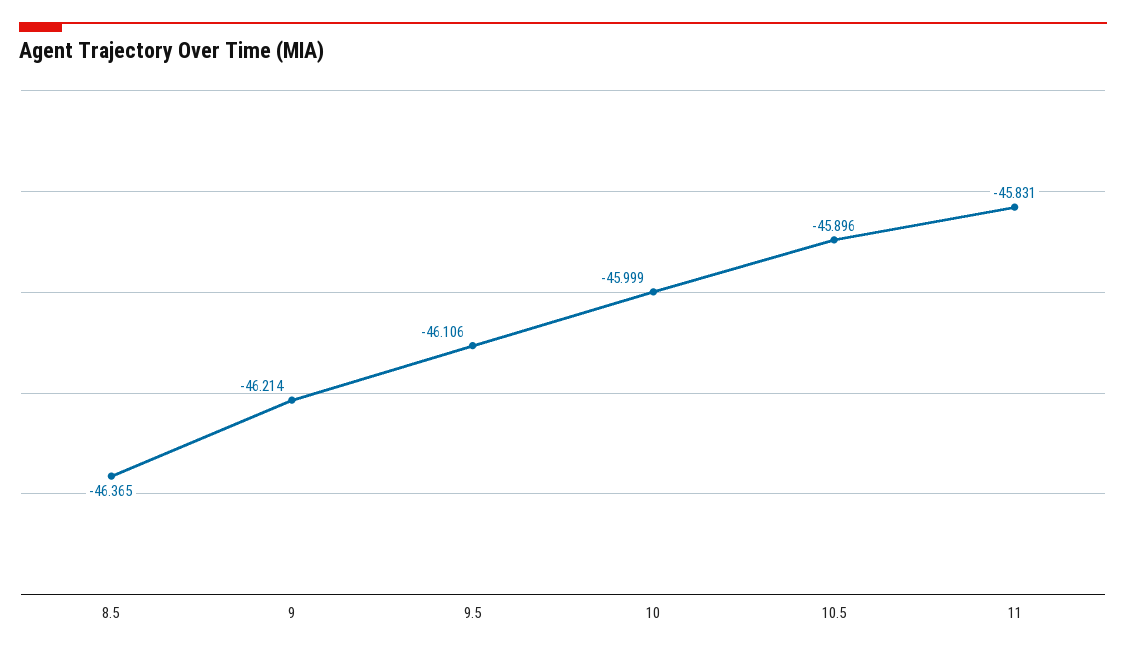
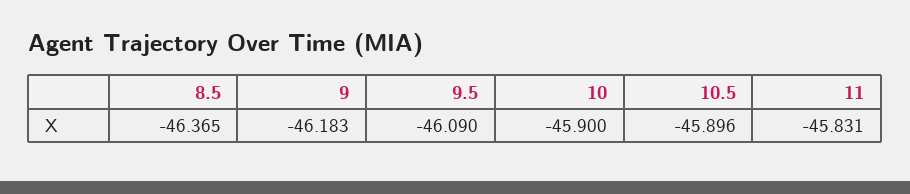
9: -46.214 -> -46.183
9.5: -46.106 -> -46.09
10: -45.999 -> -45.9

